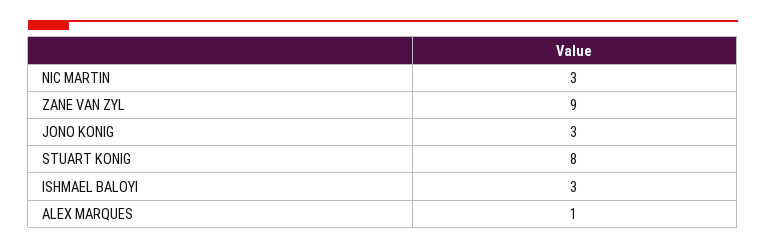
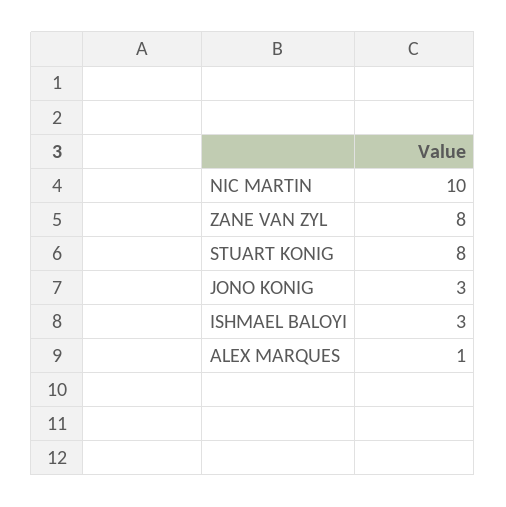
NIC MARTIN: 3 -> 10
ZANE VAN ZYL: 9 -> 8

